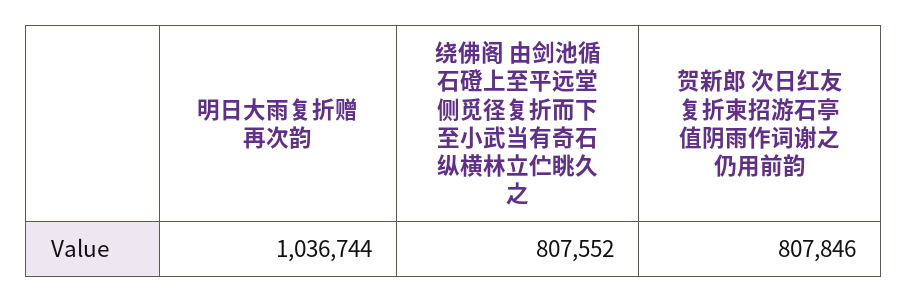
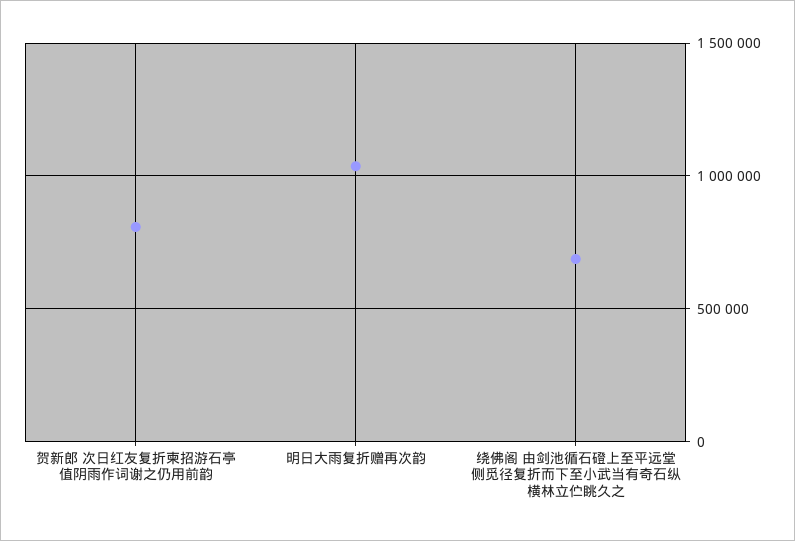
绕佛阁 由剑池循石磴上至平远堂侧觅径复折而下至小武当有奇石纵横林立伫眺久之: 807552 -> 700000

